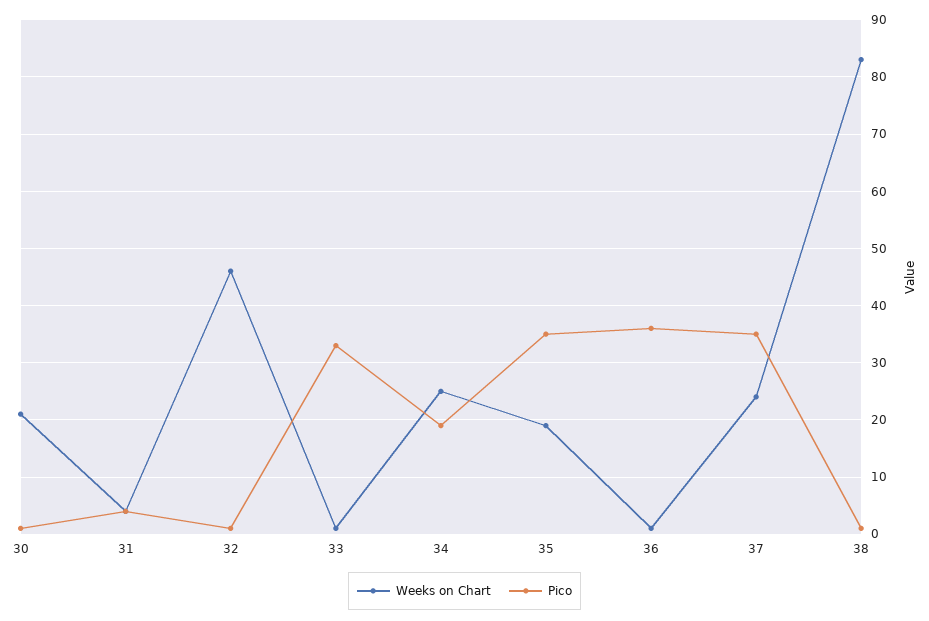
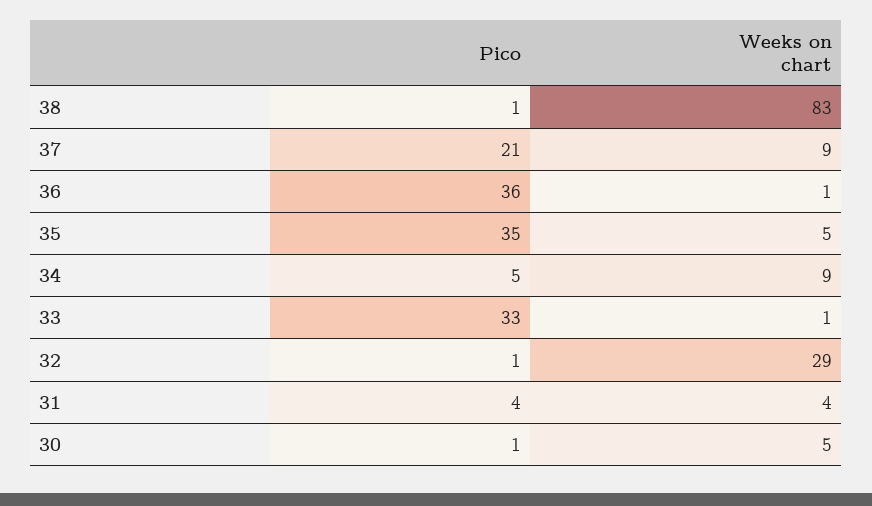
Weeks on Chart, 30: 20 -> 5
Weeks on Chart, 32: 45 -> 29
Weeks on Chart, 34: 25 -> 9
Pico, 34: 20 -> 5
Weeks on Chart, 35: 20 -> 5
Weeks on Chart, 37: 25 -> 9
Pico, 37: 35 -> 21

